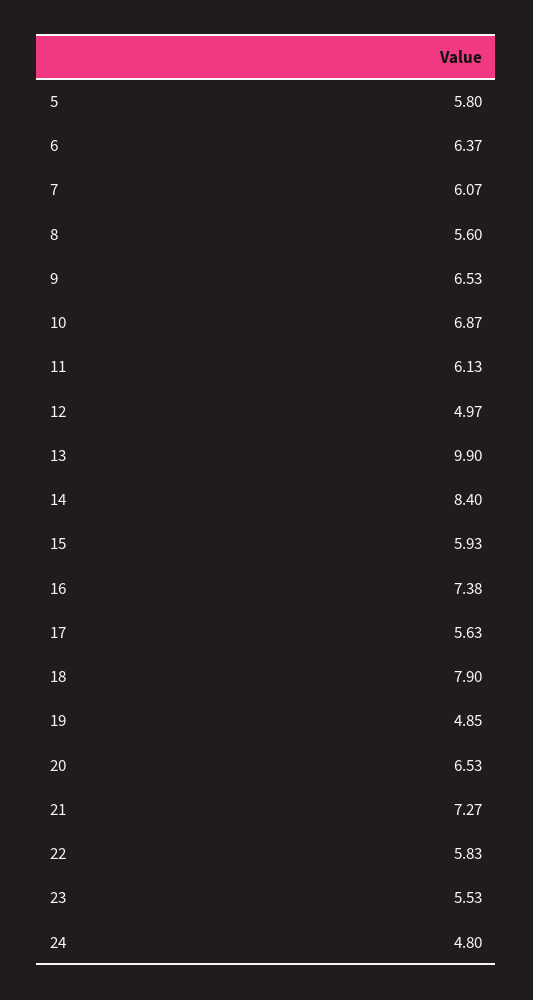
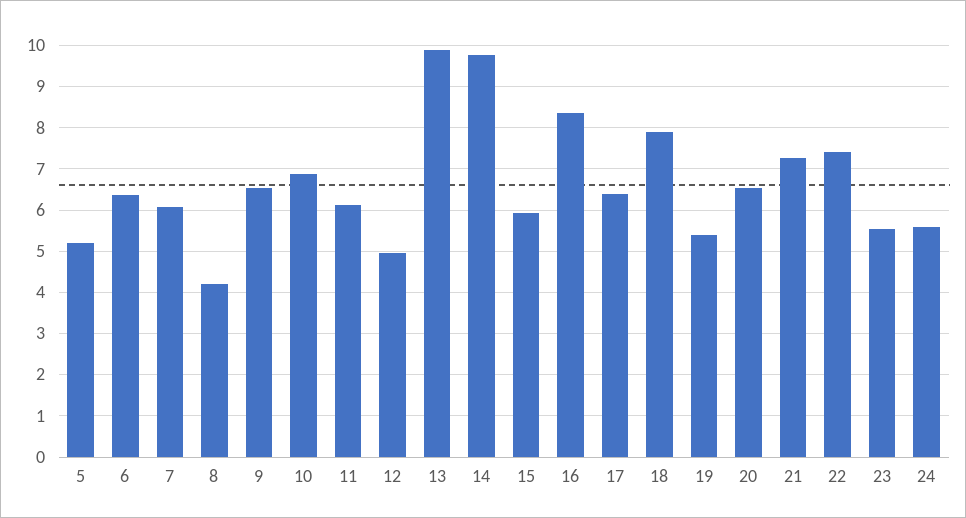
5: 5.8 -> 5.2
8: 5.6 -> 4.2
14: 8.4 -> 9.8
16: 7.38 -> 8.4
17: 5.63 -> 6.4
19: 4.85 -> 5.4
22: 5.83 -> 7.4
24: 4.8 -> 5.6

